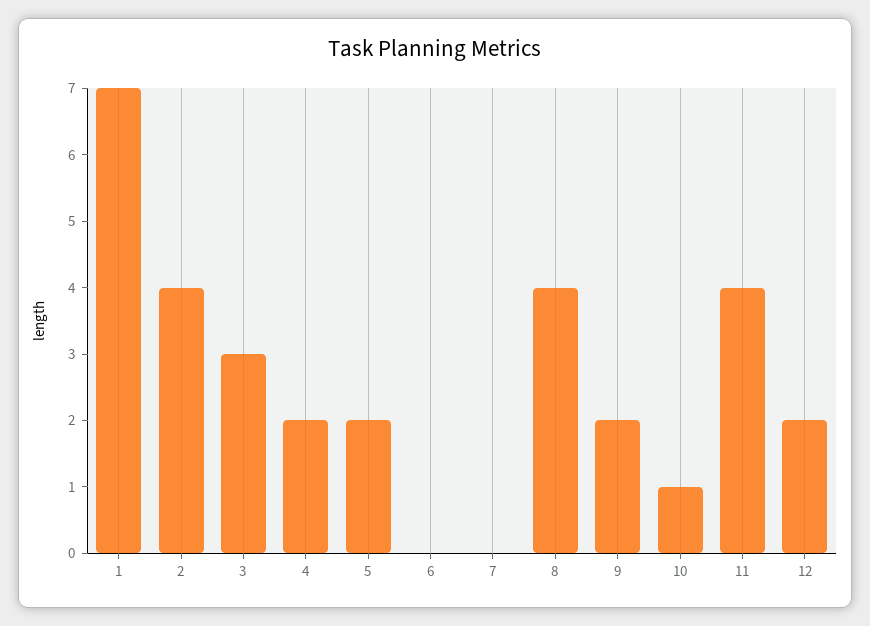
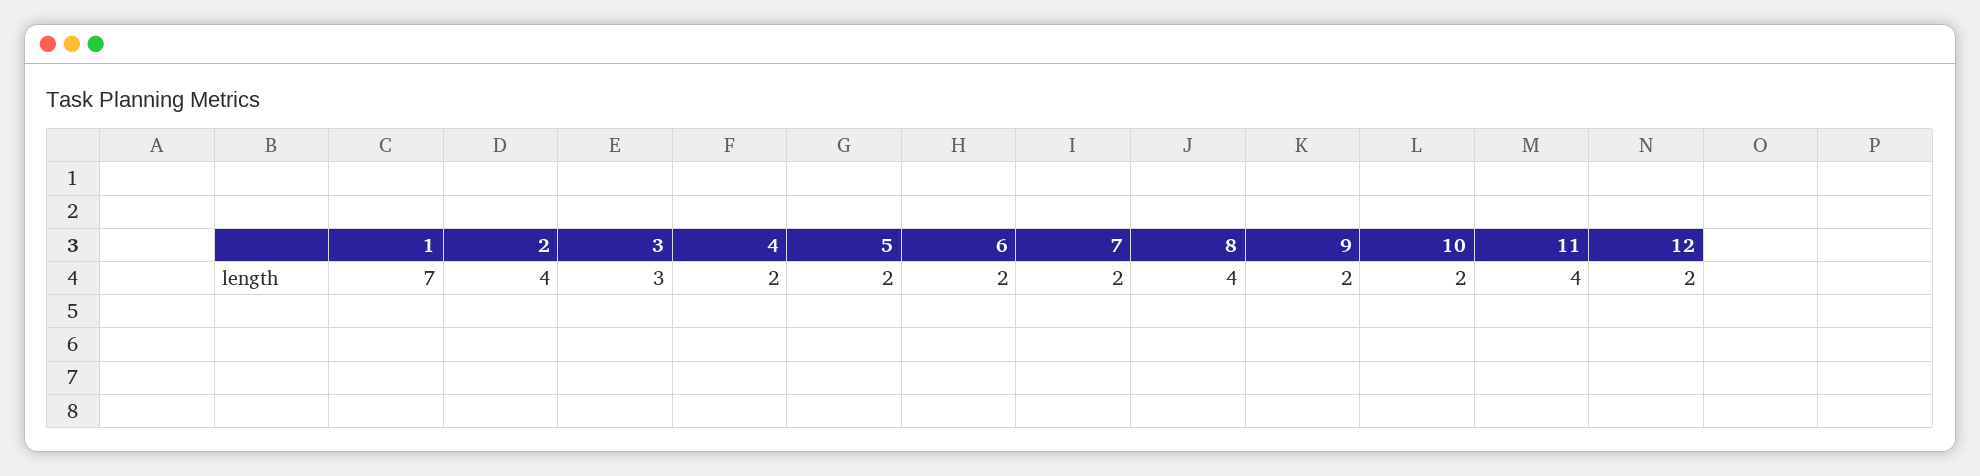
6: 0 -> 2
7: 0 -> 2
10: 1 -> 2

